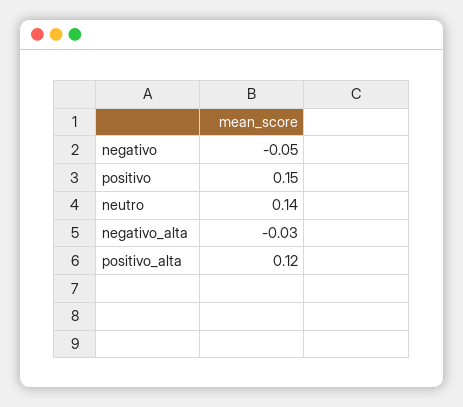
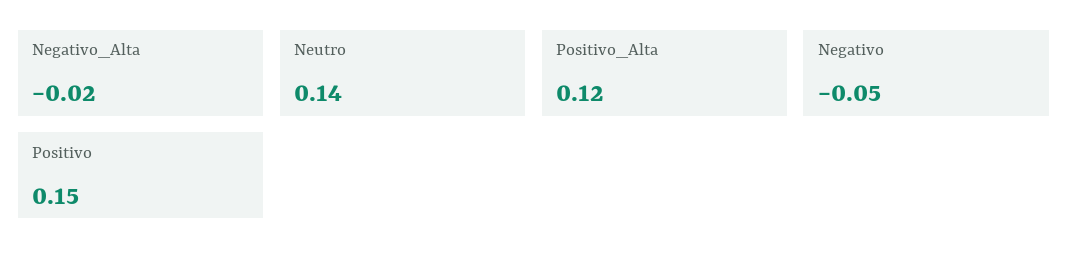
negativo_alta: -0.03 -> -0.02

